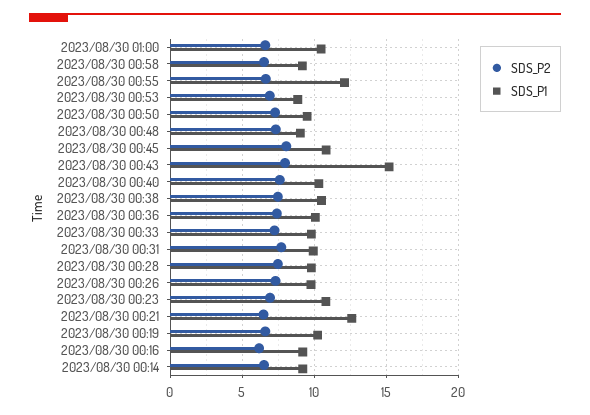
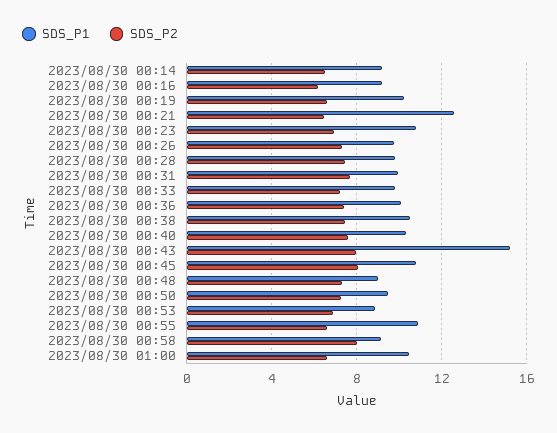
SDS_P2, 2023/08/30 00:58: 6.5 -> 8
SDS_P1, 2023/08/30 00:55: 12 -> 11

